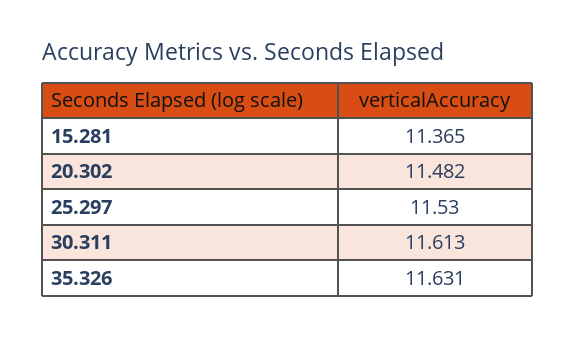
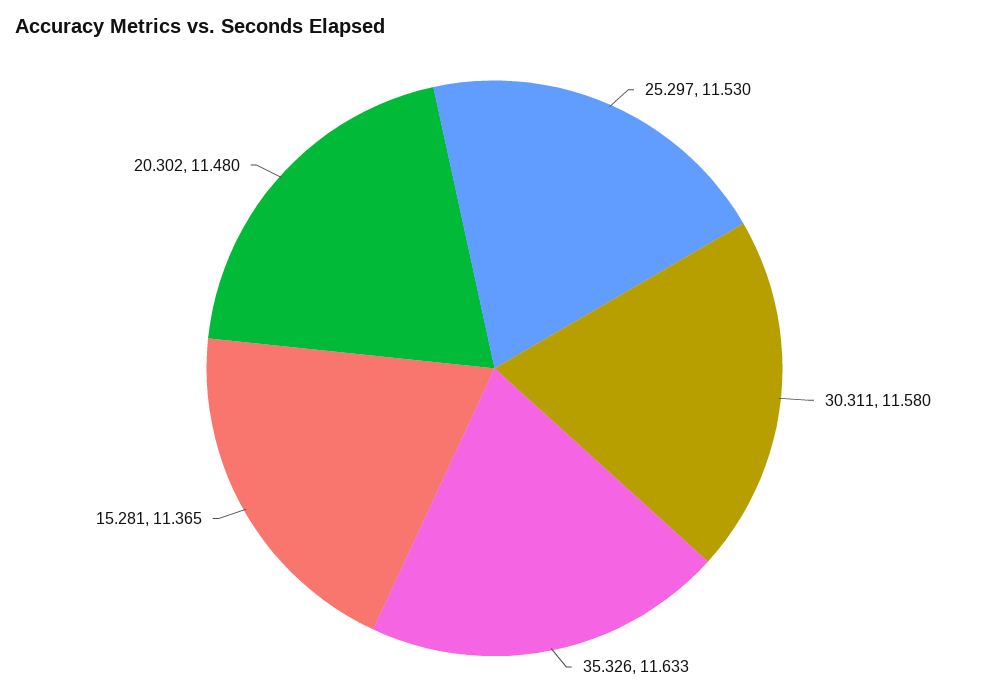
20.302: 11.482 -> 11.48
30.311: 11.613 -> 11.58
35.326: 11.631 -> 11.633

